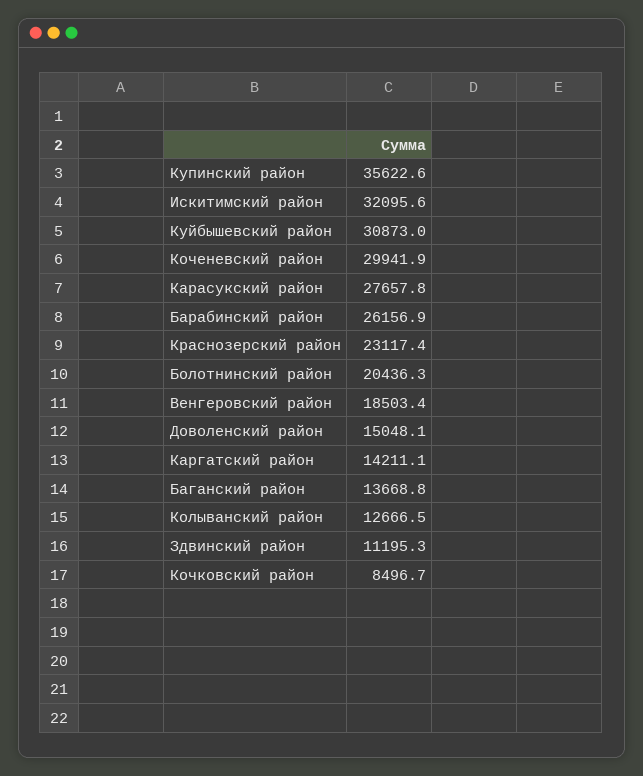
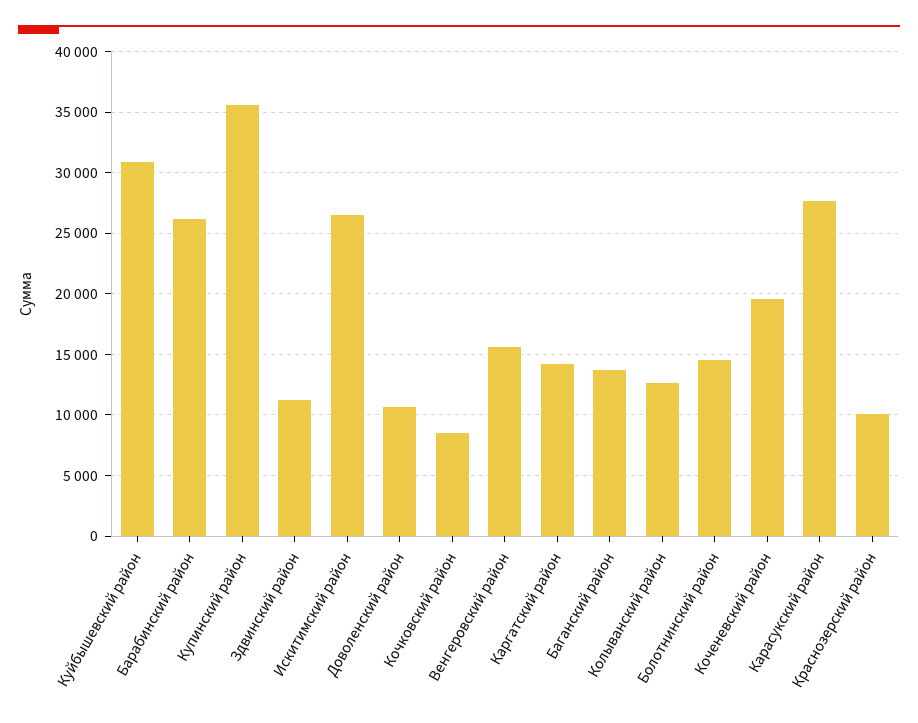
Искитимский район: 32095.6 -> 26500
Коченевский район: 29941.9 -> 19500
Краснозерский район: 23117.4 -> 10000
Болотнинский район: 20436.3 -> 14500
Венгеровский район: 18503.4 -> 15500
Доволенский район: 15048.1 -> 10500

